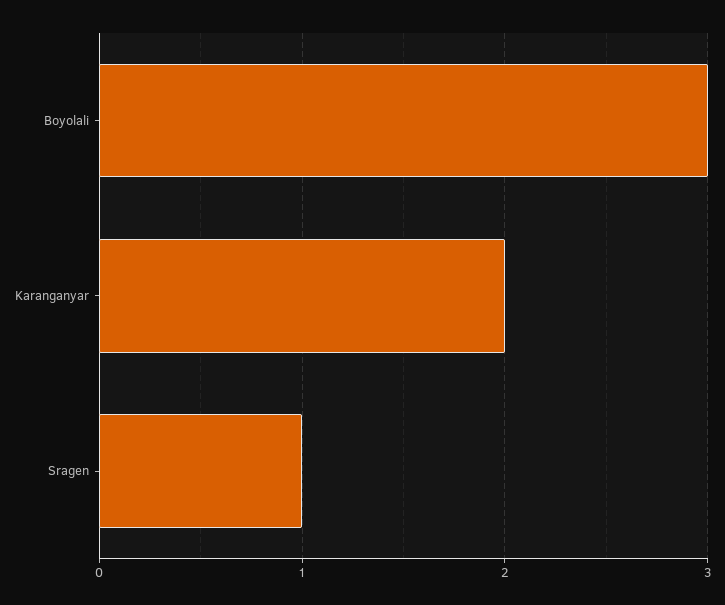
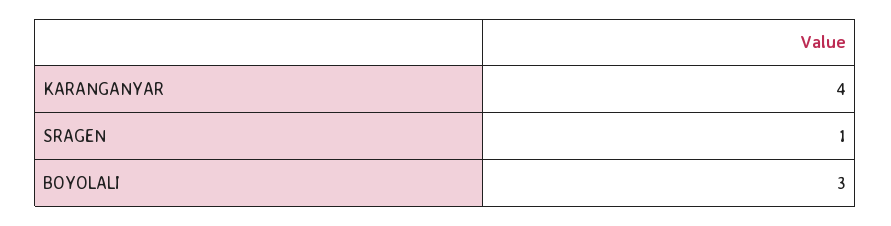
Karanganyar: 2 -> 4

